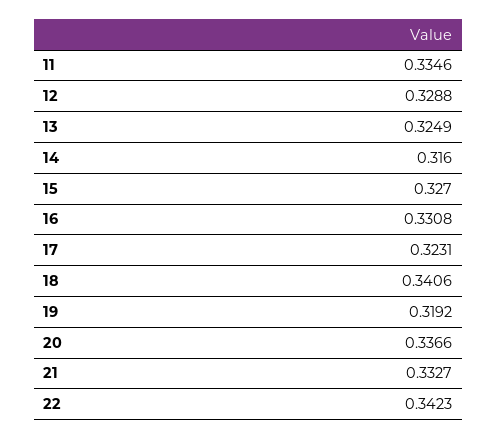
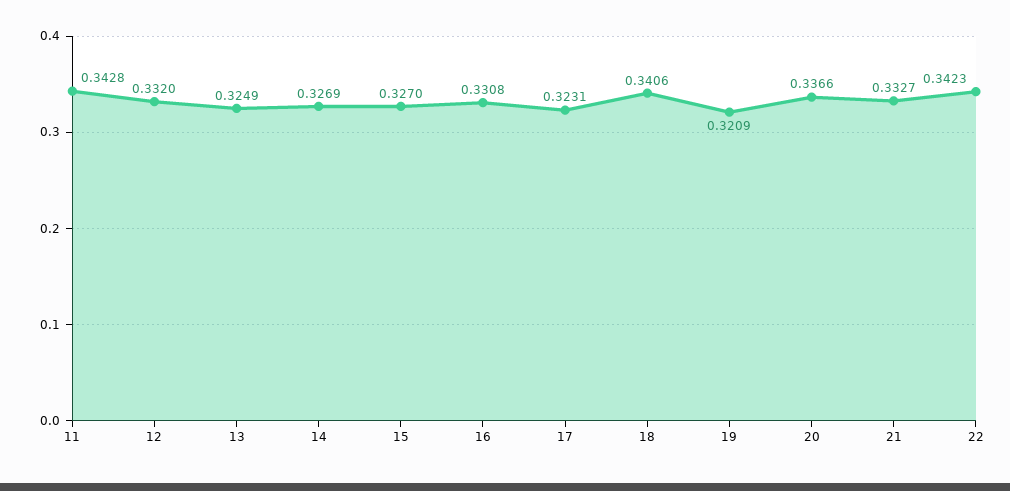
11: 0.3346 -> 0.3428
12: 0.3288 -> 0.332
14: 0.316 -> 0.3269
19: 0.3192 -> 0.3209

